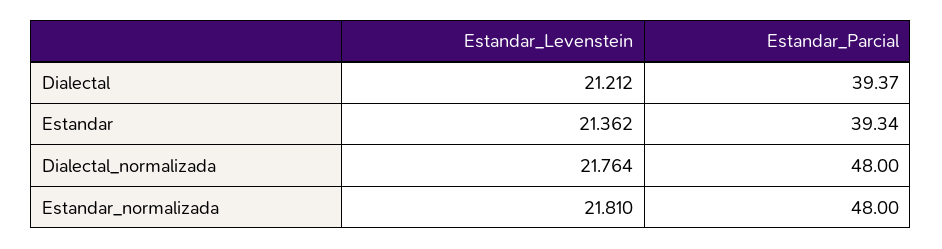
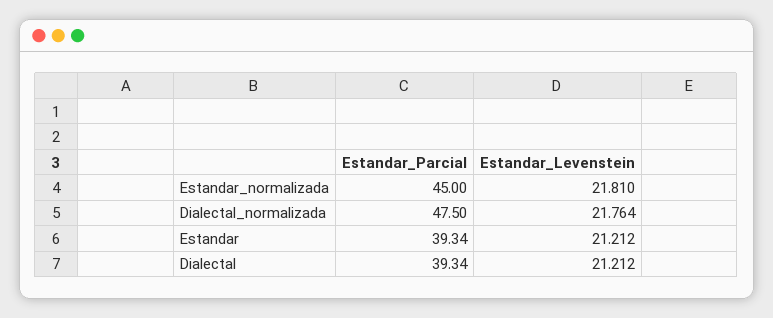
Estandar_Parcial, Dialectal: 39.37 -> 39.34
Estandar_Levenstein, Estandar: 21.362 -> 21.212
Estandar_Parcial, Dialectal_normalizada: 48 -> 47.5
Estandar_Parcial, Estandar_normalizada: 48 -> 45

